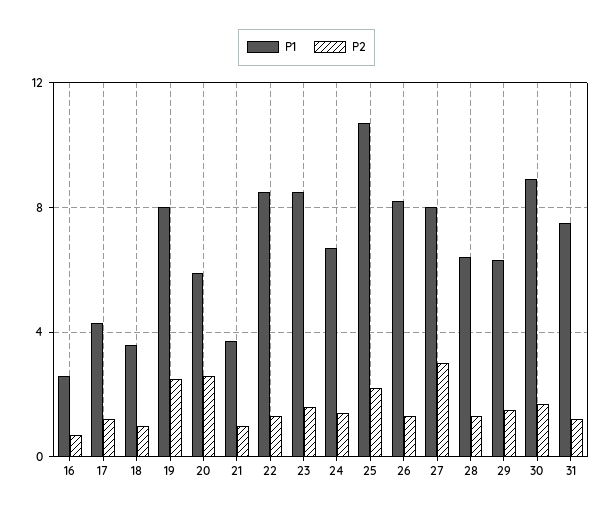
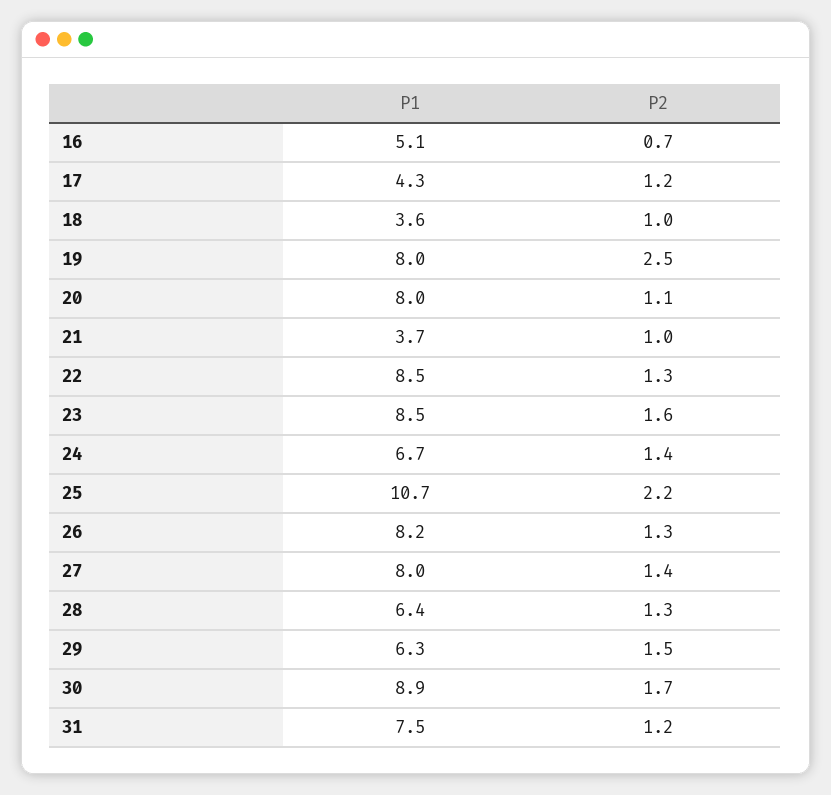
P1, 16: 2.5 -> 5.1
P1, 20: 6 -> 8
P2, 20: 2.5 -> 1.1
P2, 27: 3 -> 1.4

